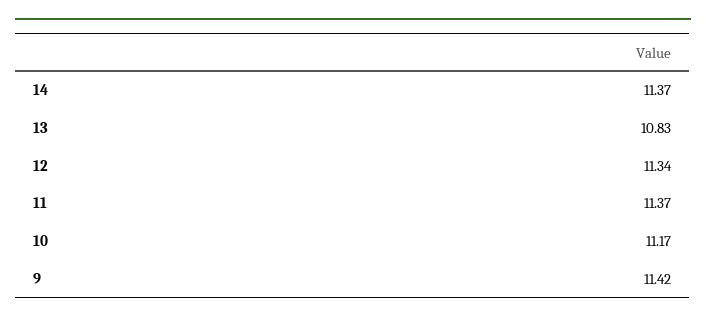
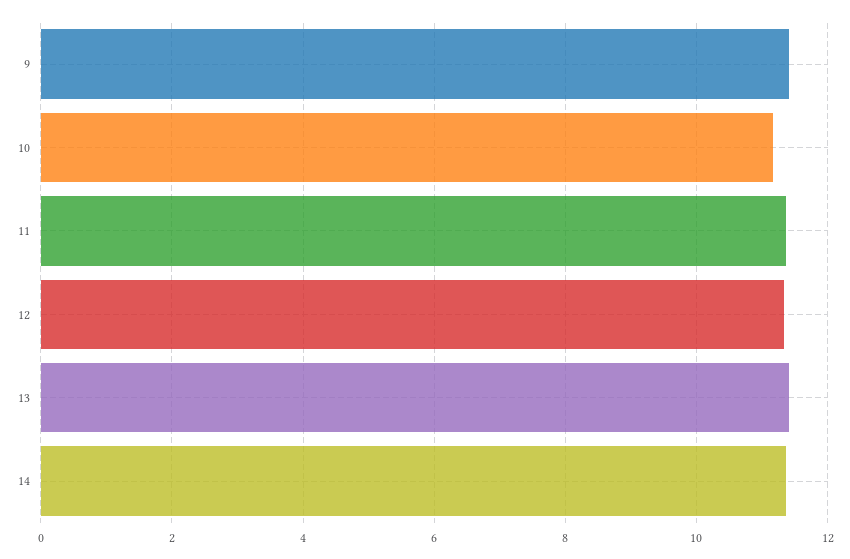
13: 10.83 -> 11.4

